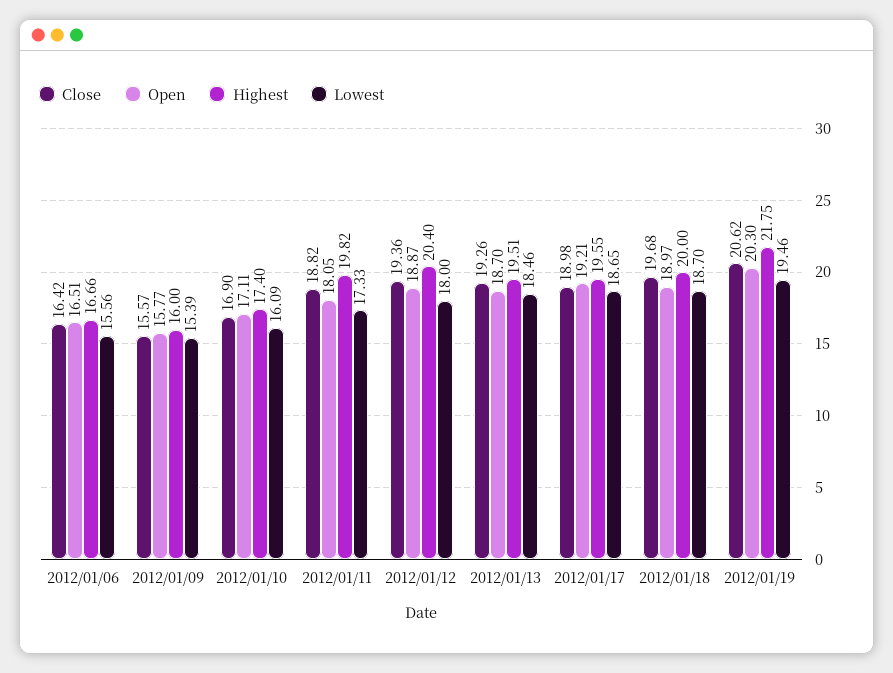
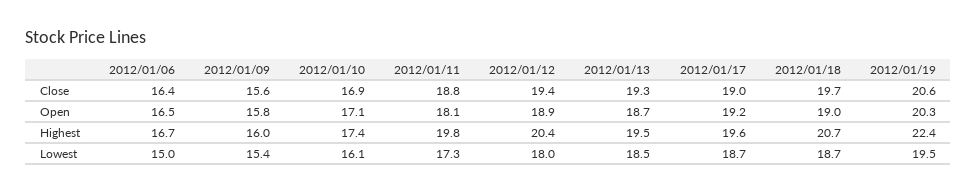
Lowest, 2012/01/06: 15.56 -> 15
Highest, 2012/01/18: 20 -> 20.7
Highest, 2012/01/19: 21.75 -> 22.4

